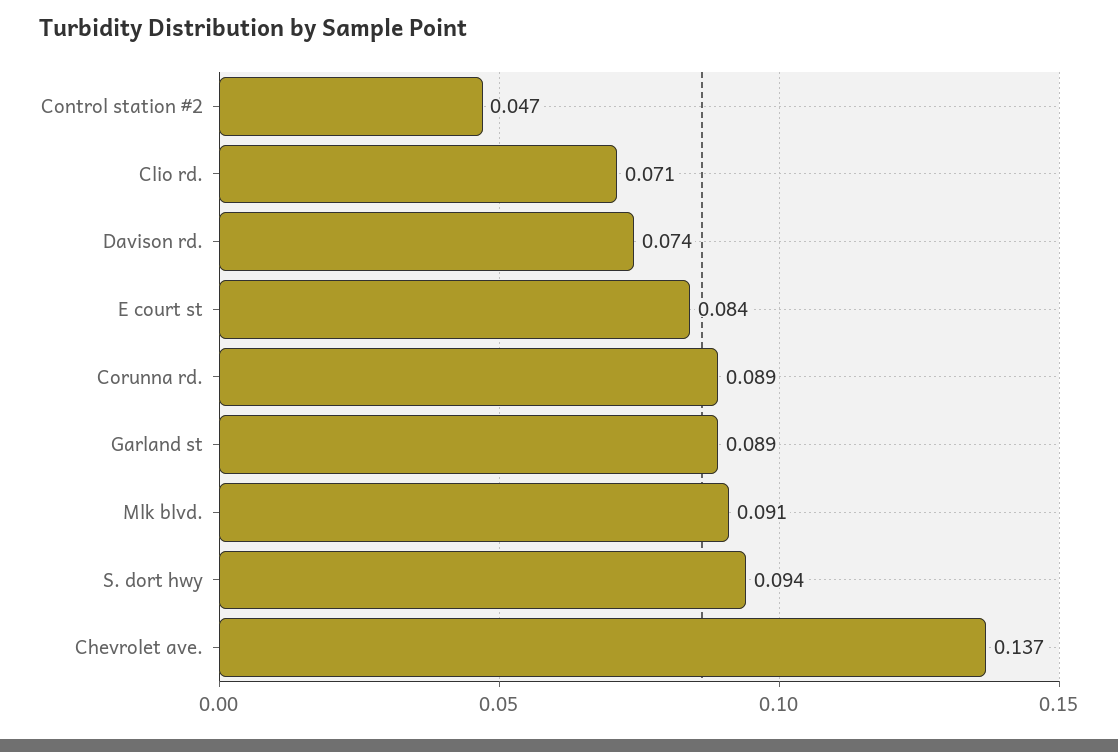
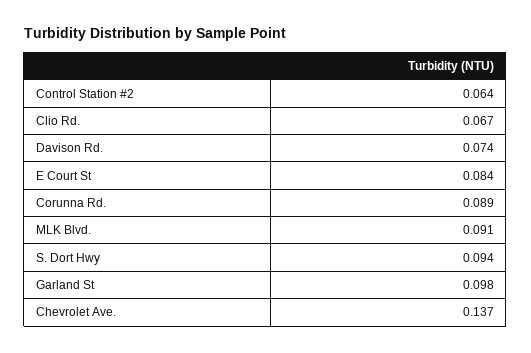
Control station #2: 0.047 -> 0.064
Clio rd.: 0.071 -> 0.067
Garland st: 0.089 -> 0.098

